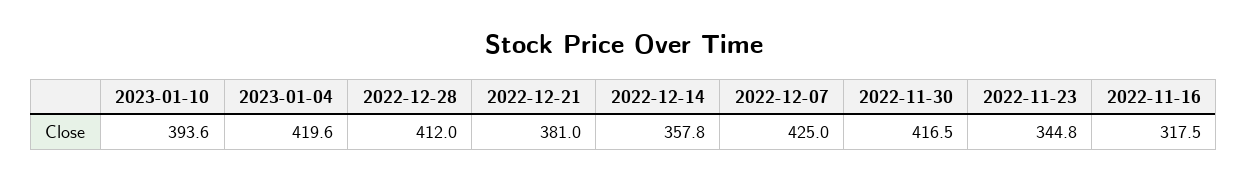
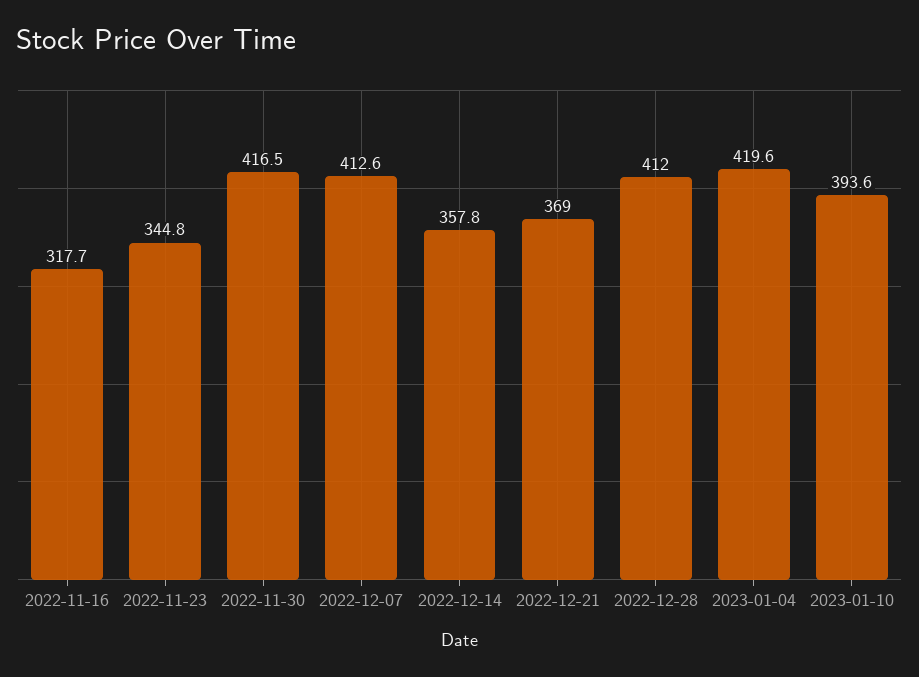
2022-12-21: 381 -> 369
2022-12-07: 425 -> 412.6
2022-11-16: 317.5 -> 317.7

